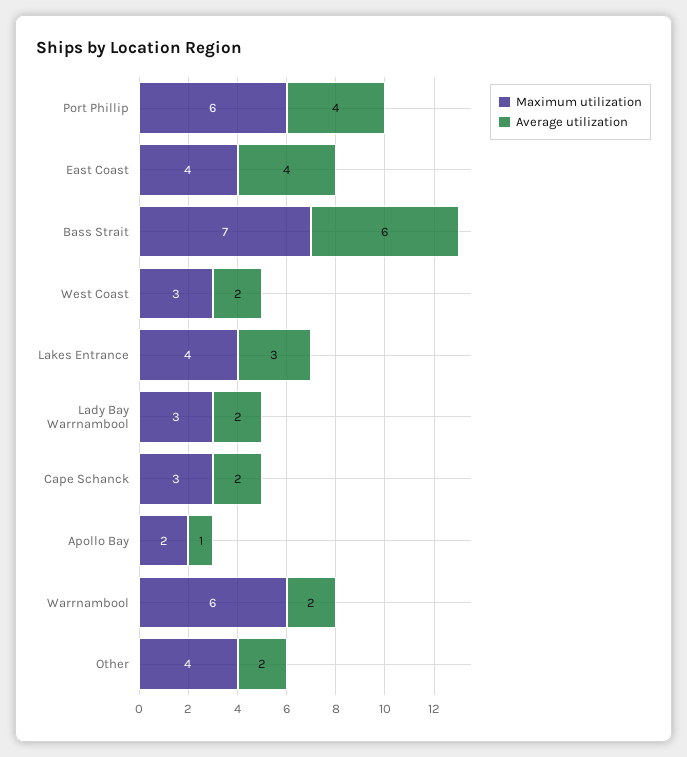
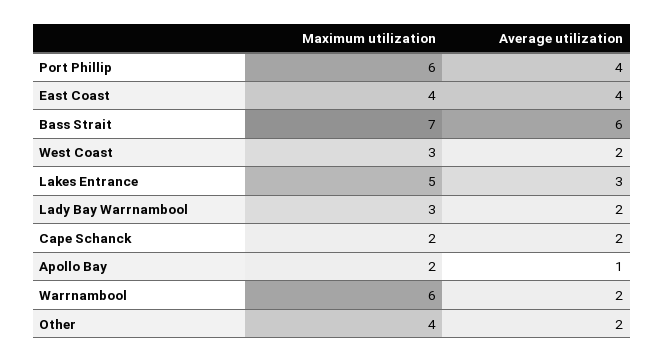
Maximum utilization, Lakes Entrance: 4 -> 5
Maximum utilization, Cape Schanck: 3 -> 2

